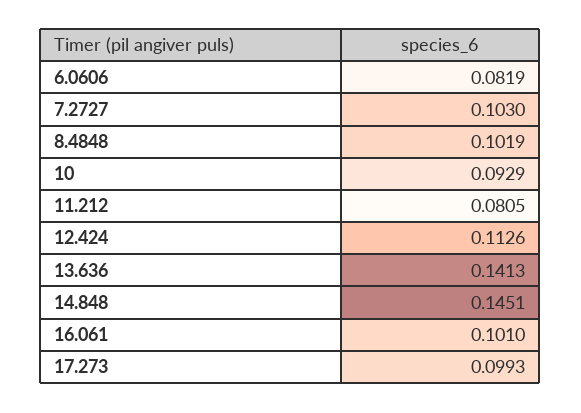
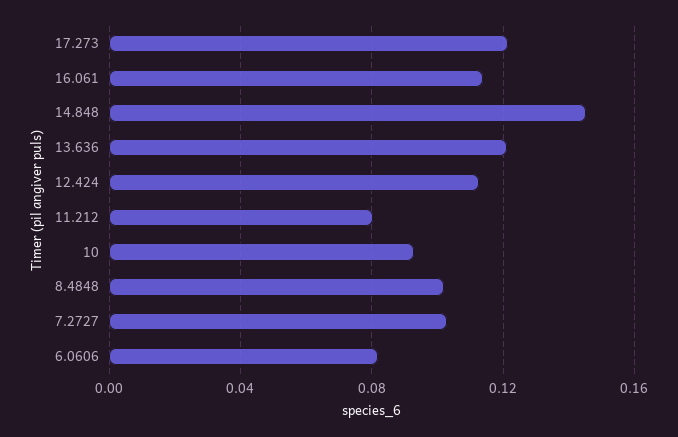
13.636: 0.1413 -> 0.12
16.061: 0.101 -> 0.115
17.273: 0.0993 -> 0.12

